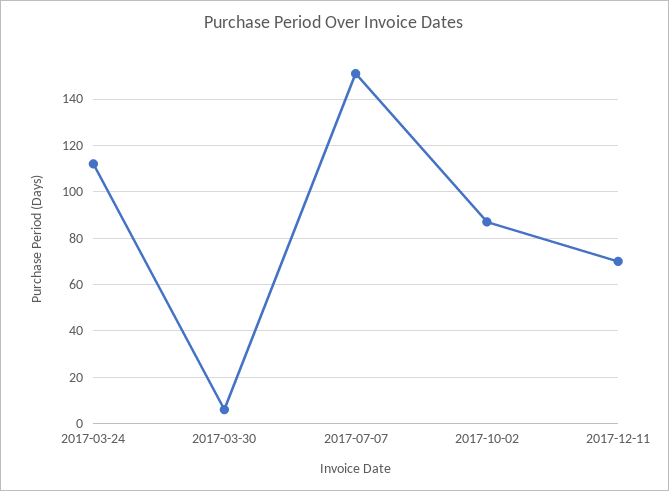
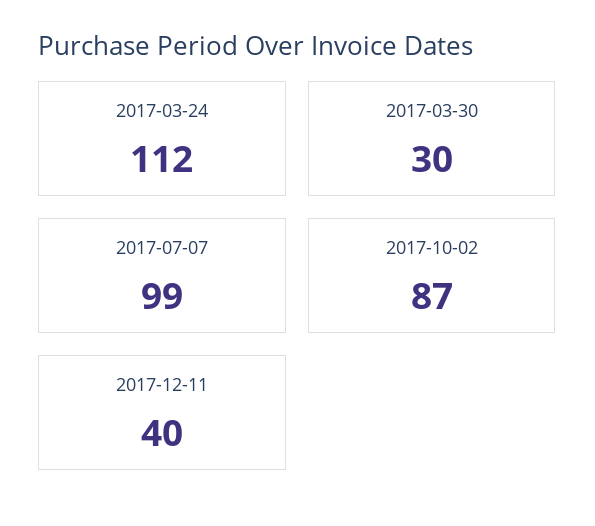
2017-03-30: 5 -> 30
2017-07-07: 150 -> 99
2017-12-11: 70 -> 40

